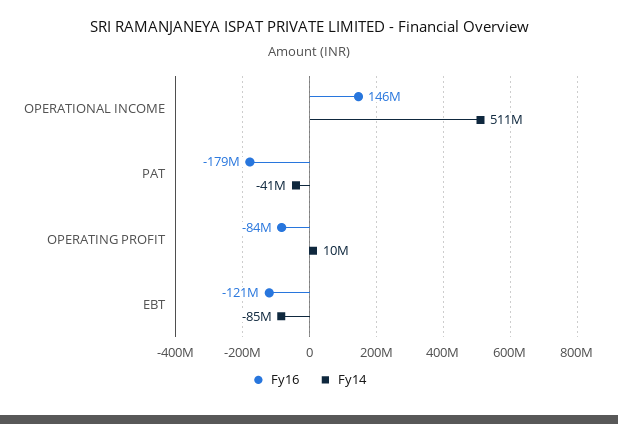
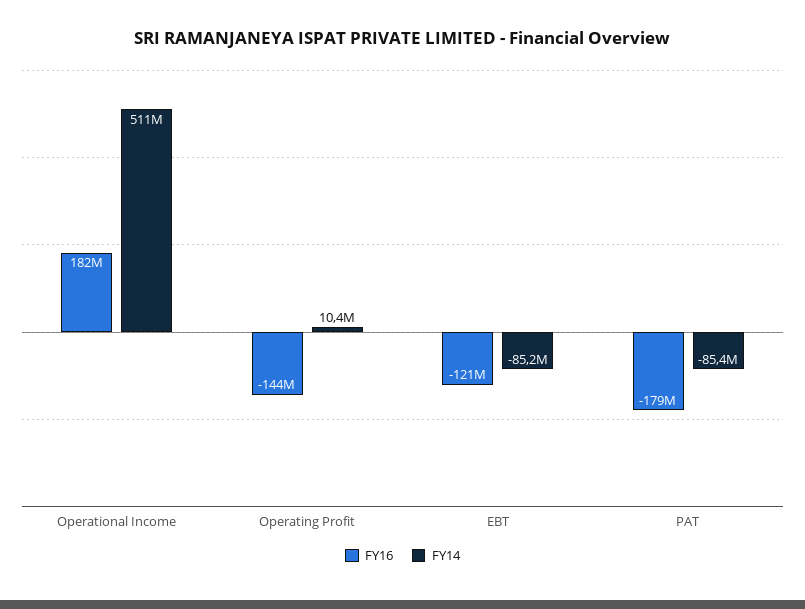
Fy16, OPERATIONAL INCOME: 146000000 -> 182000000
Fy14, PAT: -41000000 -> -85400000
Fy16, OPERATING PROFIT: -84000000 -> -144000000

